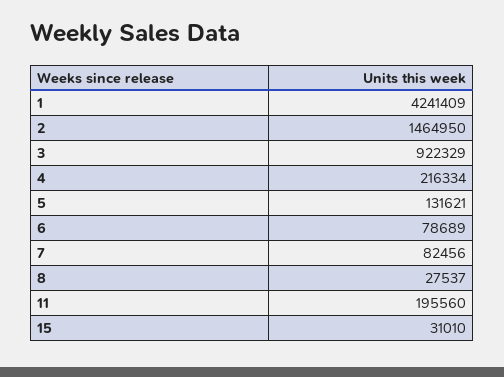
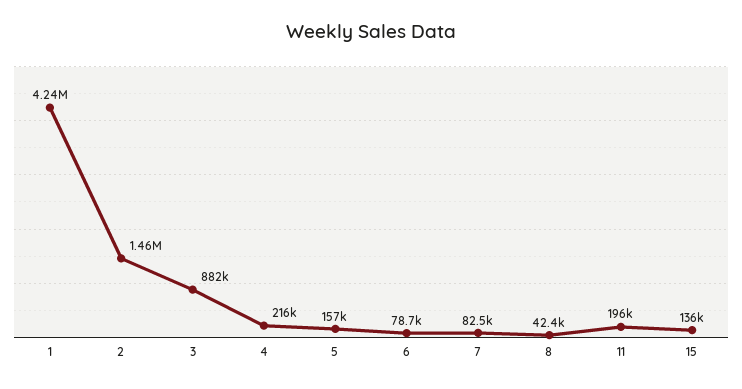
3: 922329 -> 882000
5: 131621 -> 157000
8: 27537 -> 42400
15: 31010 -> 136000

